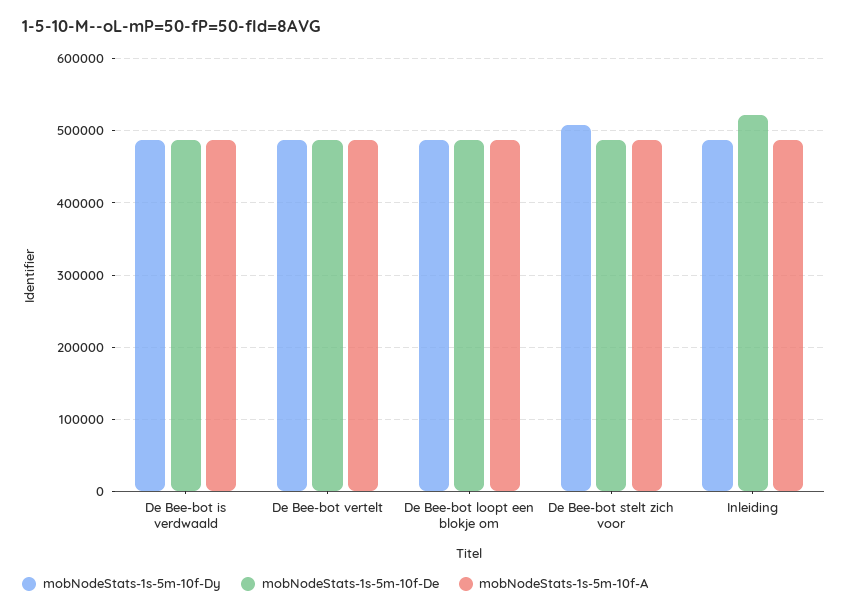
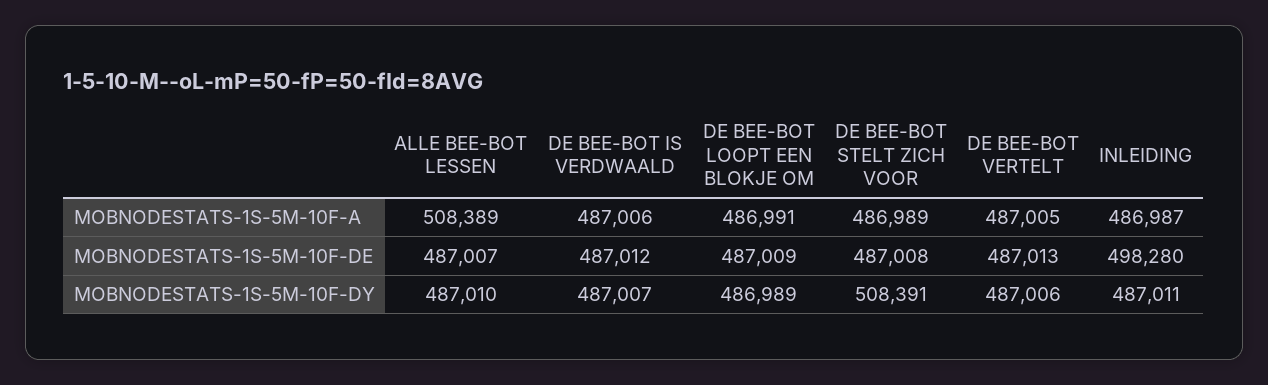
mobNodeStats-1s-5m-10f-De, Inleiding: 520000 -> 498280
mobNodeStats-1s-5m-10f-A, ALLE BEE-BOT LESSEN: none -> 508389
mobNodeStats-1s-5m-10f-De, ALLE BEE-BOT LESSEN: none -> 487007
mobNodeStats-1s-5m-10f-Dy, ALLE BEE-BOT LESSEN: none -> 487010

